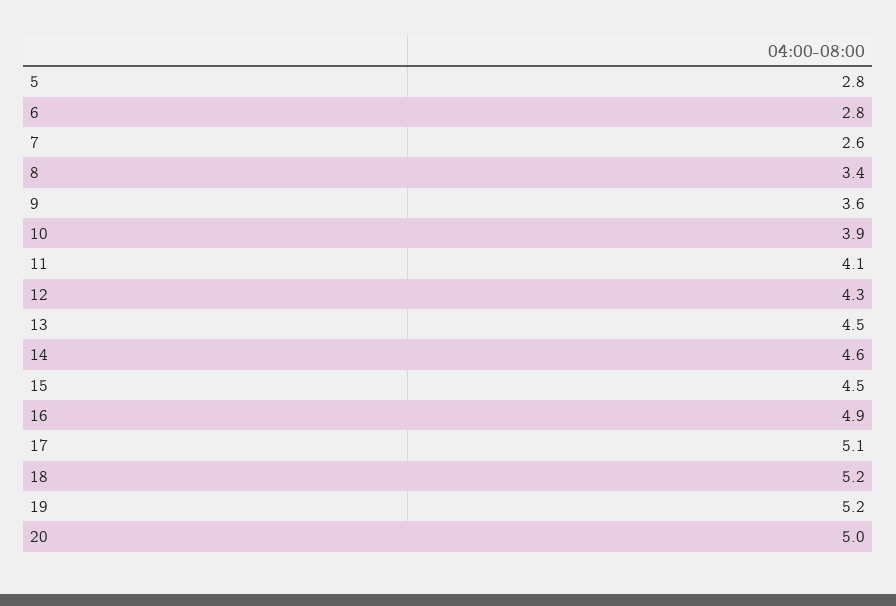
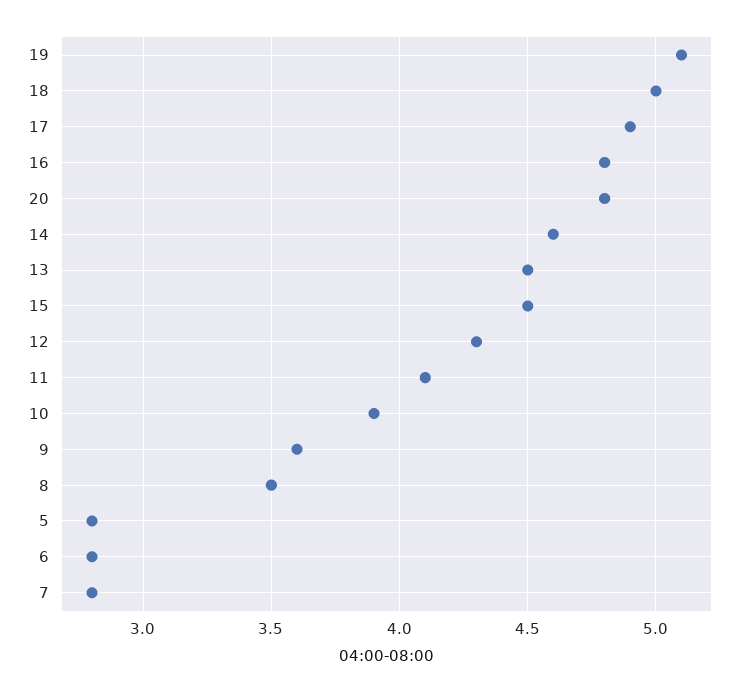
7: 2.6 -> 2.8
8: 3.4 -> 3.5
16: 4.9 -> 4.8
17: 5.1 -> 4.9
18: 5.2 -> 5
19: 5.2 -> 5.1
20: 5 -> 4.8

